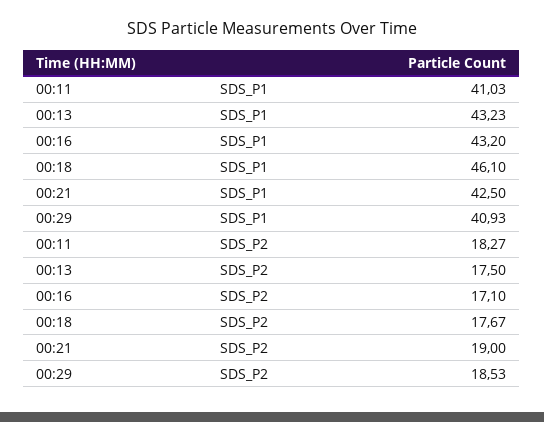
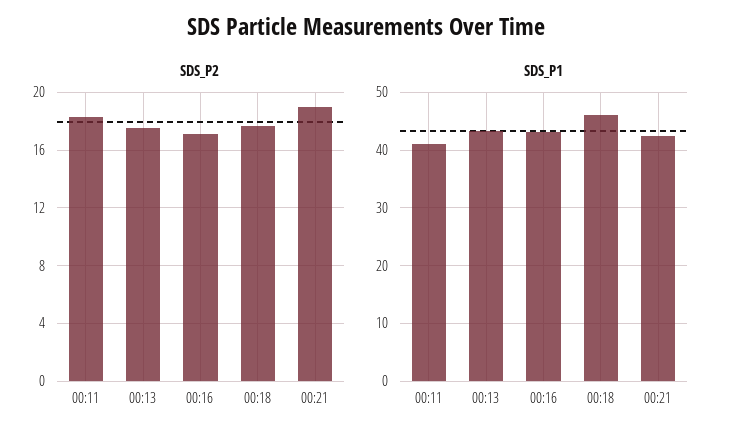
SDS_P1, 00:29: 40.93 -> none
SDS_P2, 00:29: 18.53 -> none

